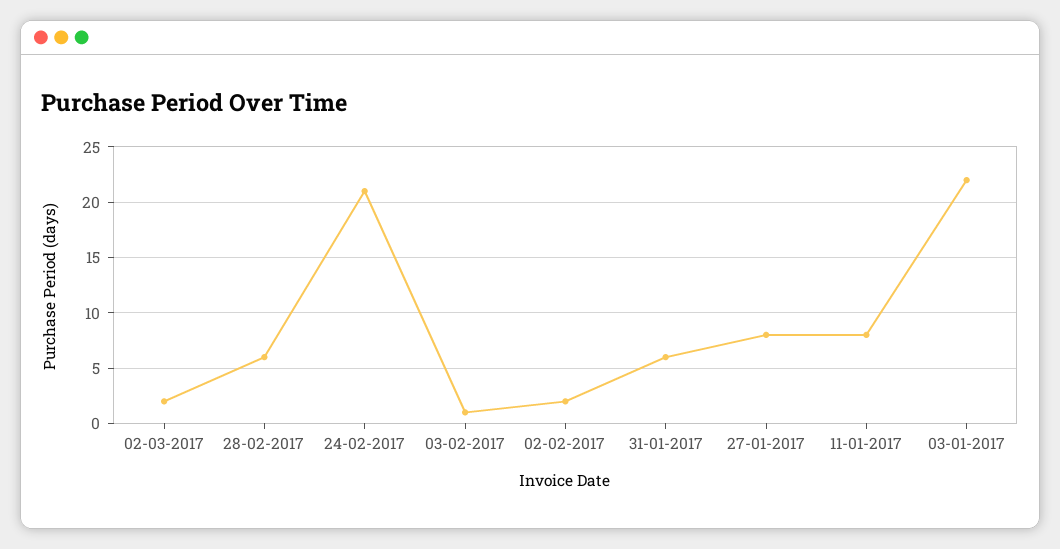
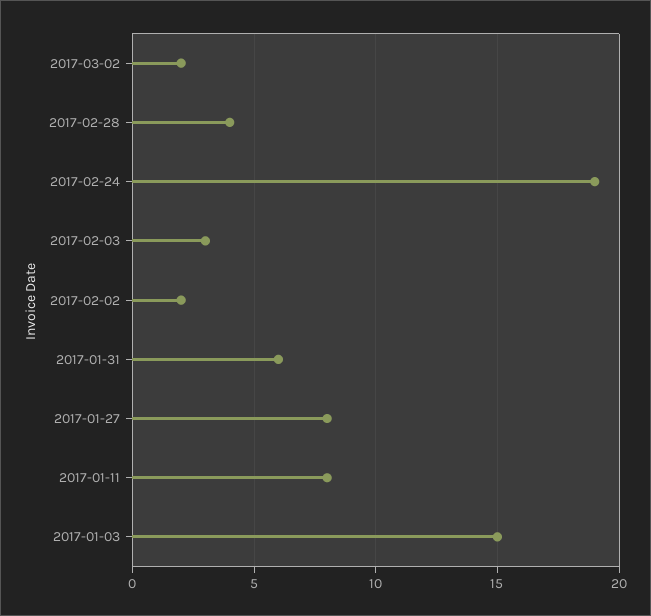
28-02-2017: 6 -> 4
24-02-2017: 21 -> 19
03-02-2017: 1 -> 3
03-01-2017: 22 -> 15

